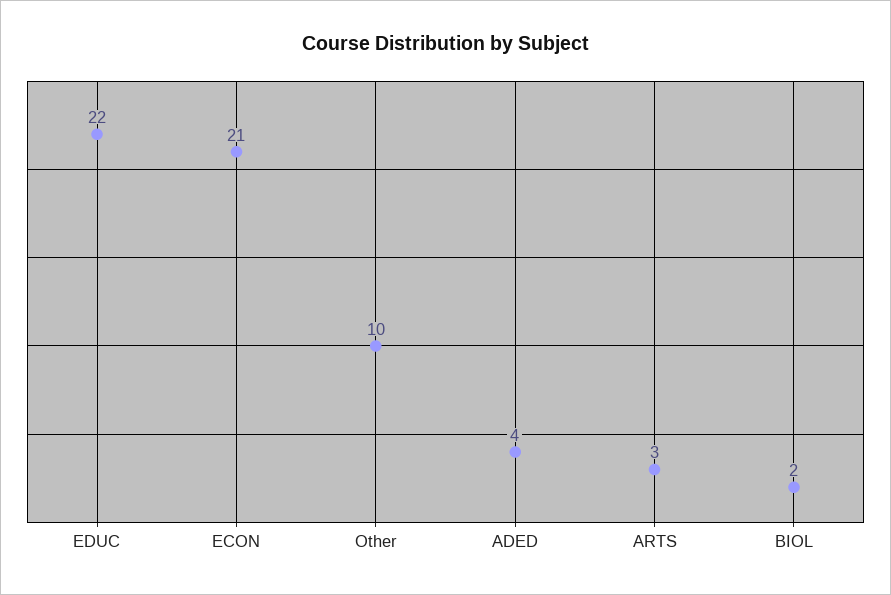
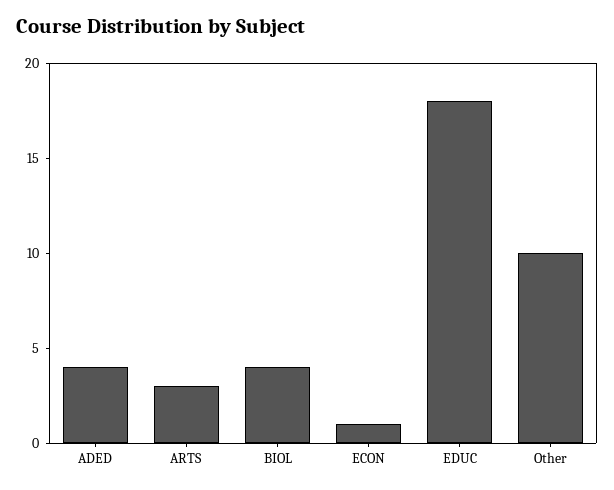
EDUC: 22 -> 18
ECON: 21 -> 1
BIOL: 2 -> 4

